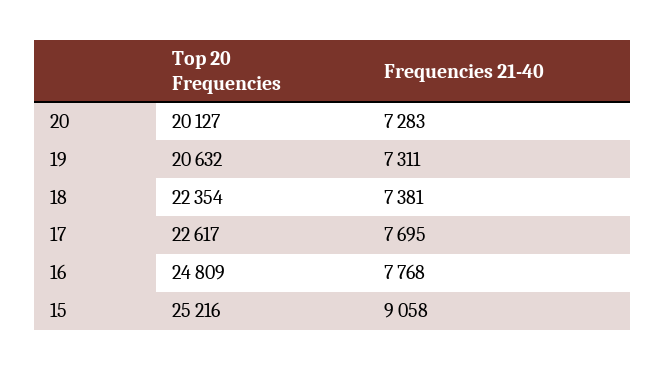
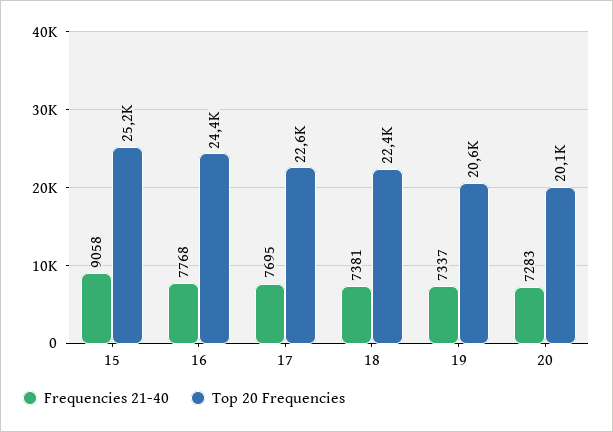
Frequencies 21-40, 19: 7311 -> 7337
Top 20 Frequencies, 16: 24809 -> 24400

